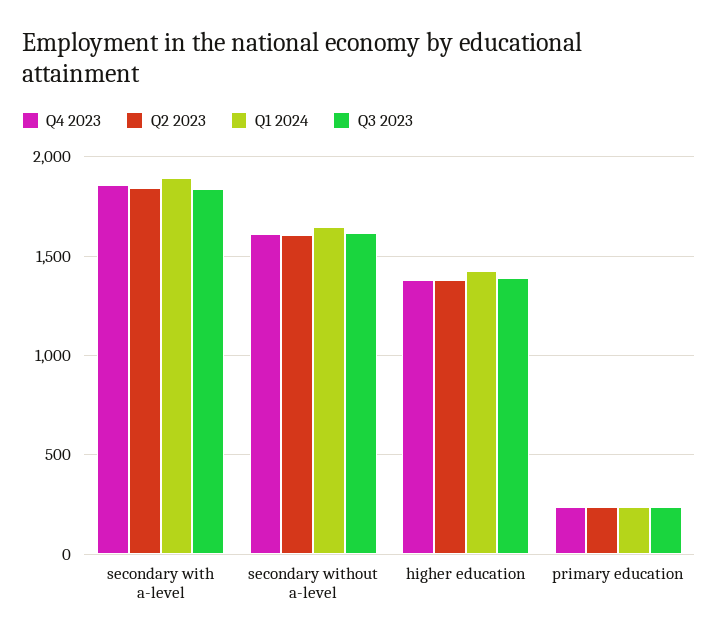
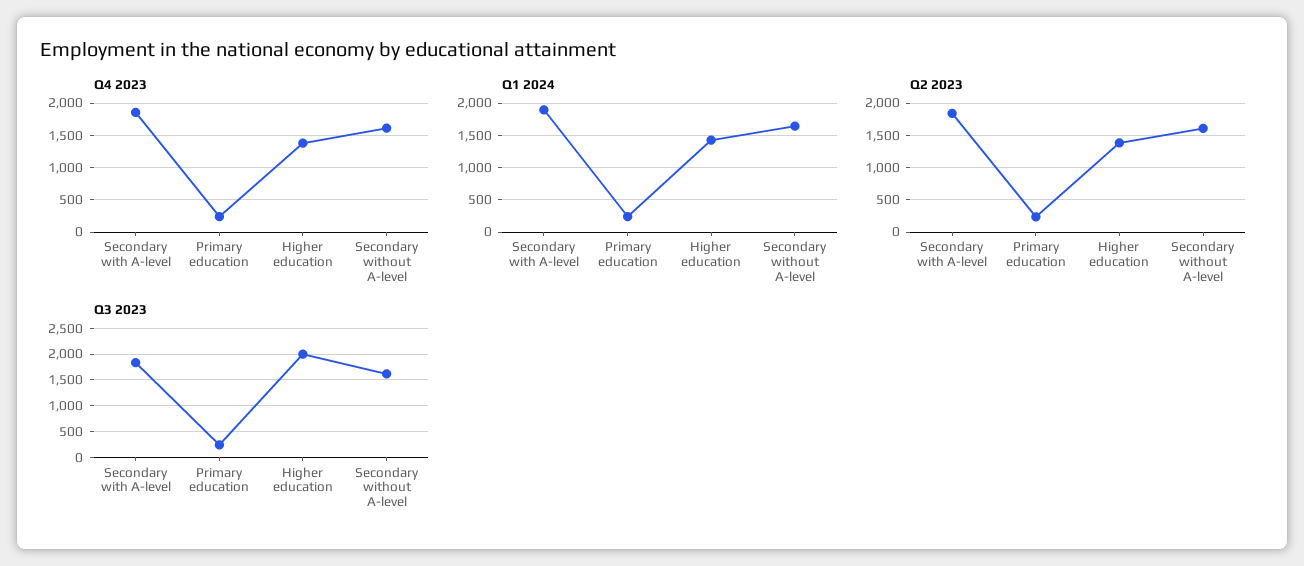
Q3 2023, higher education: 1400 -> 2000

